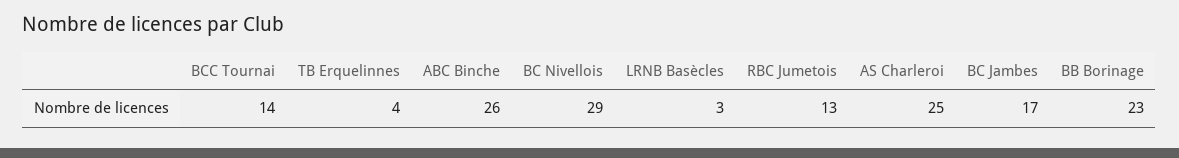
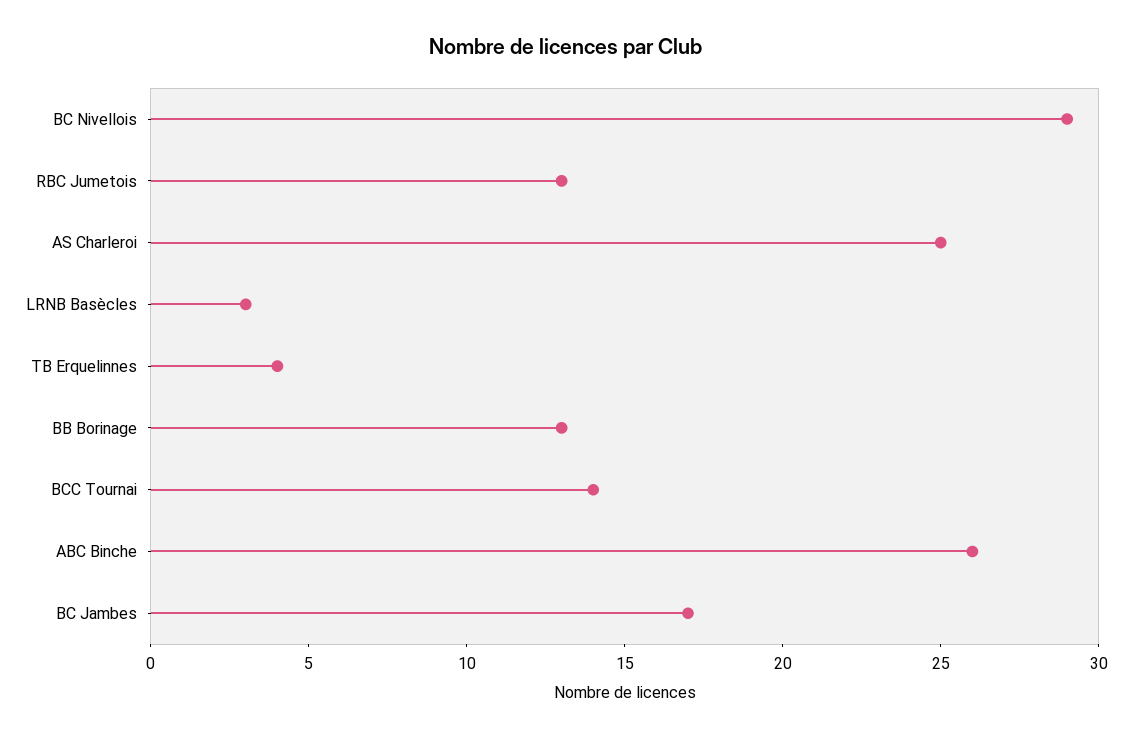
BB Borinage: 23 -> 13

